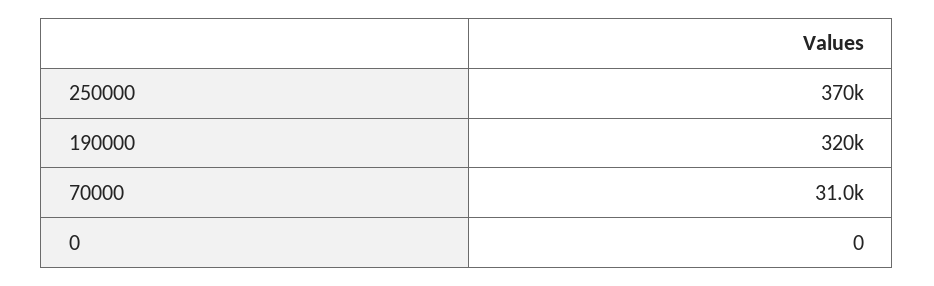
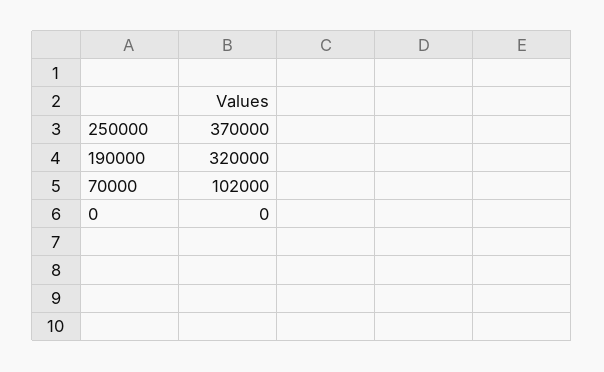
70000: 31000 -> 102000

